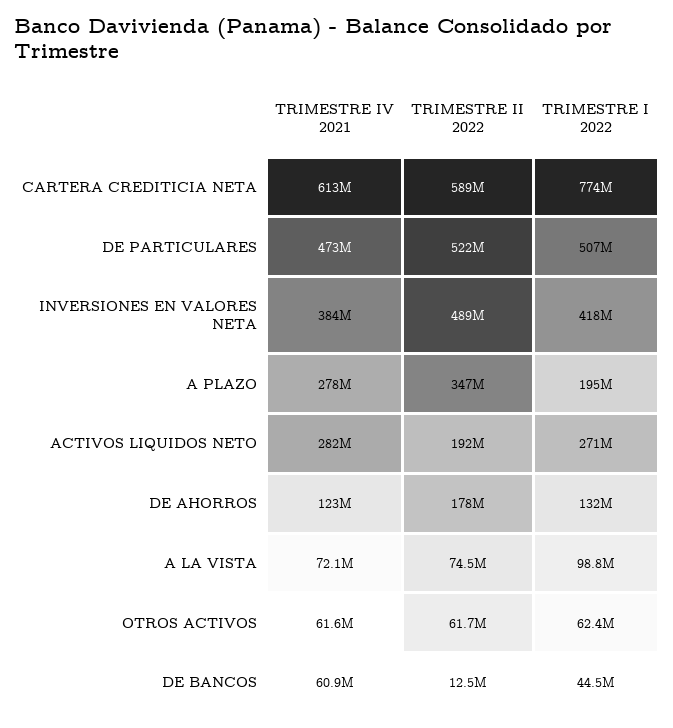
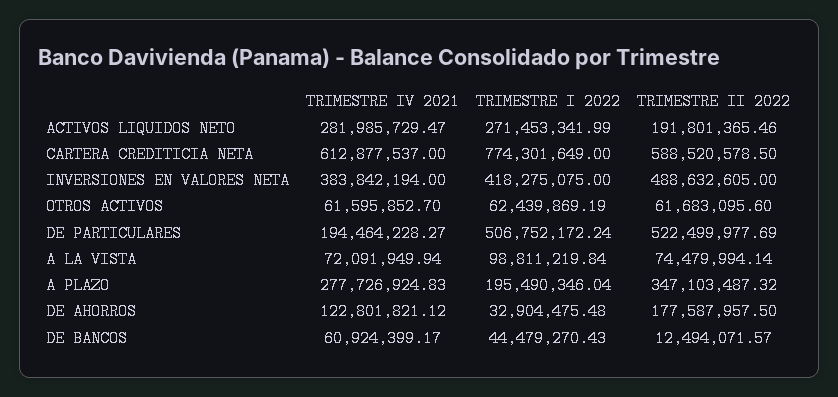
TRIMESTRE IV 2021, DE PARTICULARES: 473000000 -> 194464228.27
TRIMESTRE I 2022, DE AHORROS: 132000000 -> 32904475.48

